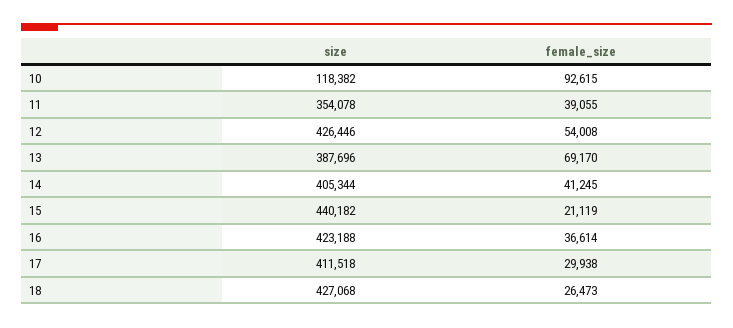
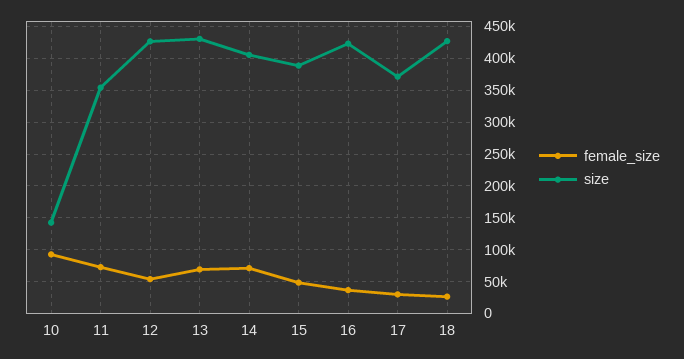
size, 10: 118382 -> 140000
female_size, 11: 39055 -> 70000
size, 13: 387696 -> 430000
female_size, 14: 41245 -> 70000
size, 15: 440182 -> 390000
female_size, 15: 21119 -> 50000
size, 17: 411518 -> 370000

